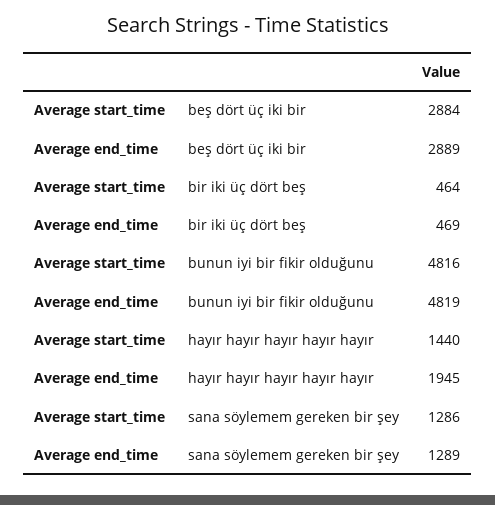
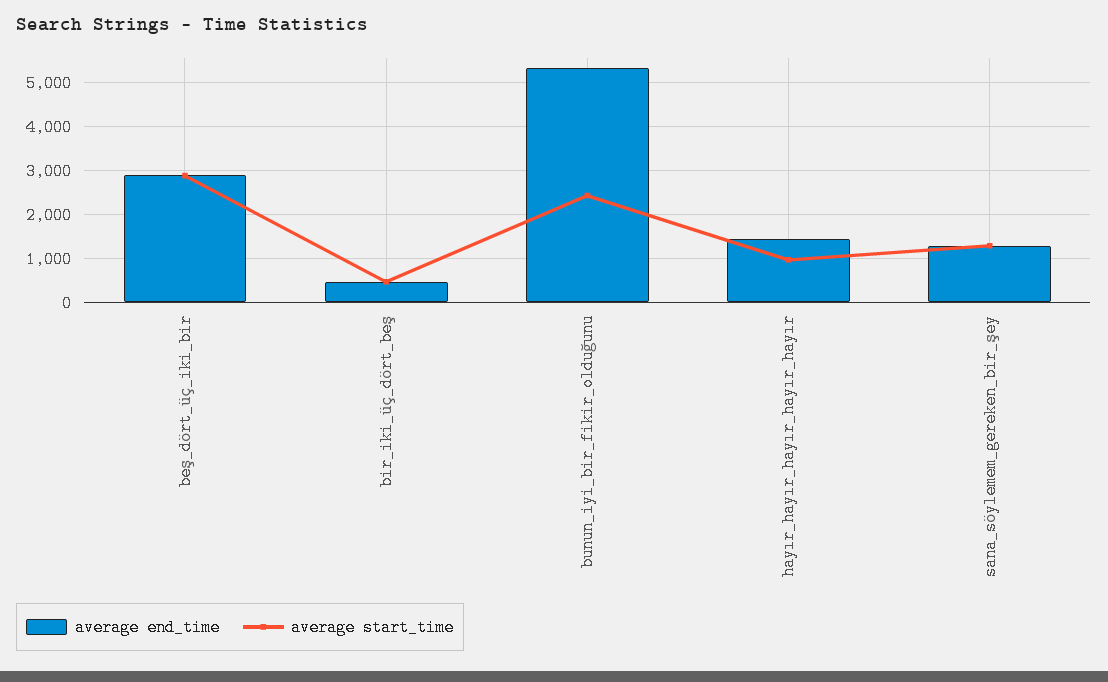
Average start_time, bunun iyi bir fikir olduğunu: 4816 -> 2400
Average end_time, bunun iyi bir fikir olduğunu: 4819 -> 5400
Average start_time, hayır hayır hayır hayır hayır: 1440 -> 1000
Average end_time, hayır hayır hayır hayır hayır: 1945 -> 1400

